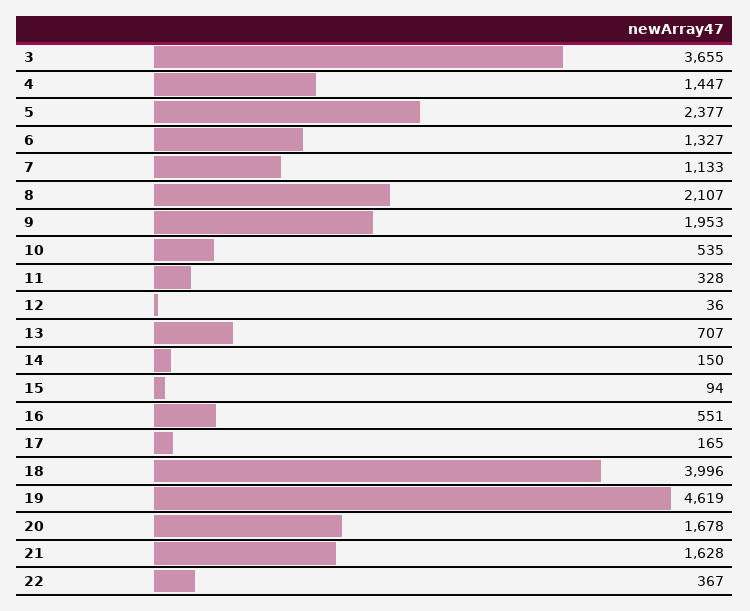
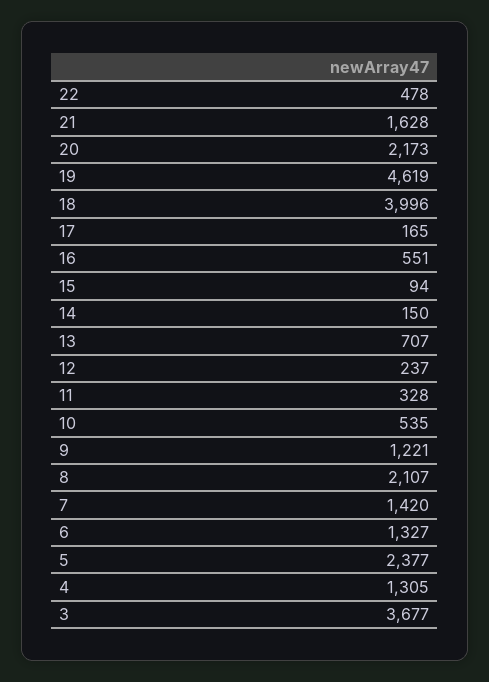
3: 3655 -> 3677
4: 1447 -> 1305
7: 1133 -> 1420
9: 1953 -> 1221
12: 36 -> 237
20: 1678 -> 2173
22: 367 -> 478

